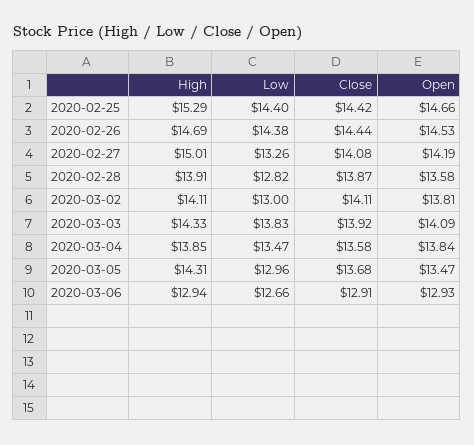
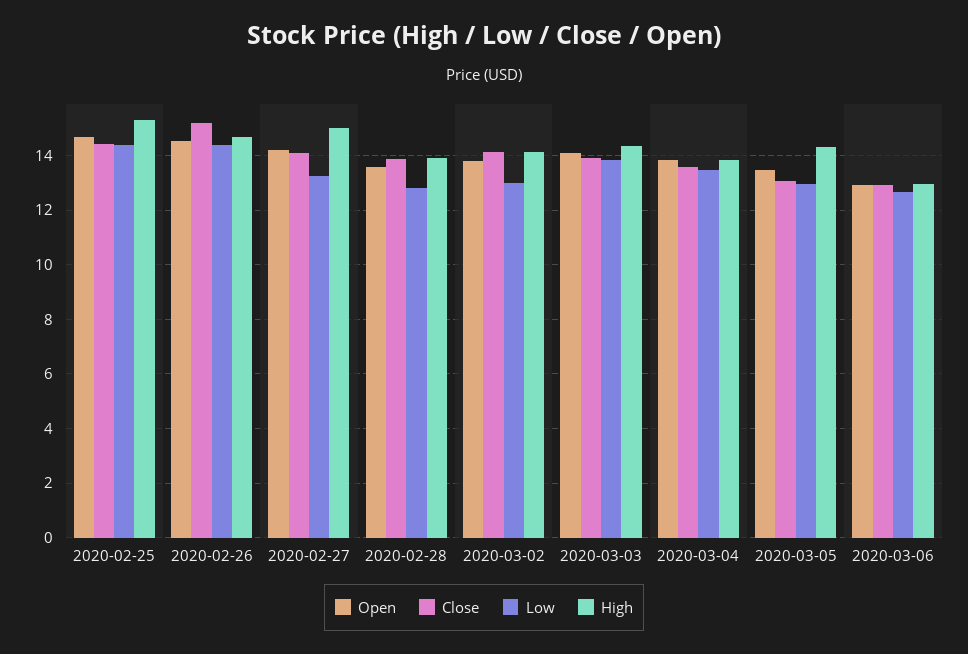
Close, 2020-02-26: 14.44 -> 15.25
Close, 2020-03-05: 13.68 -> 13

